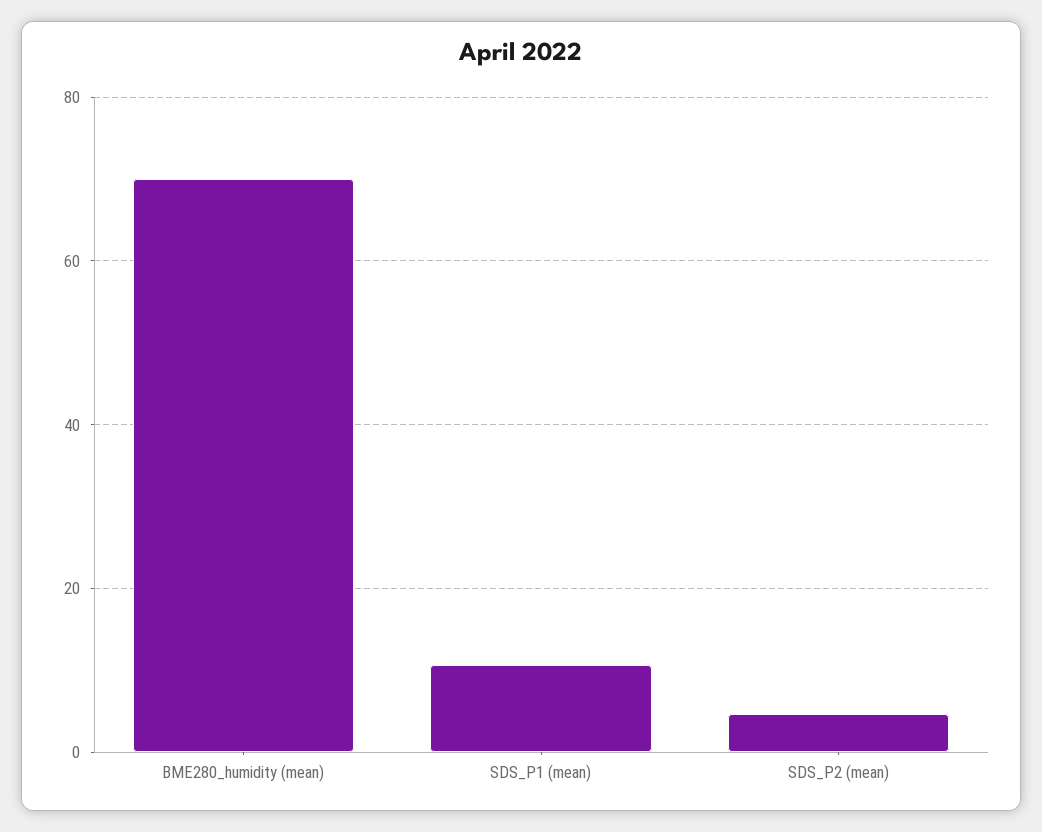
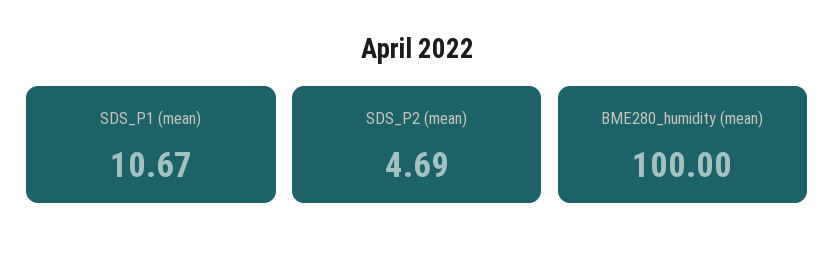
BME280_humidity (mean): 70 -> 100

